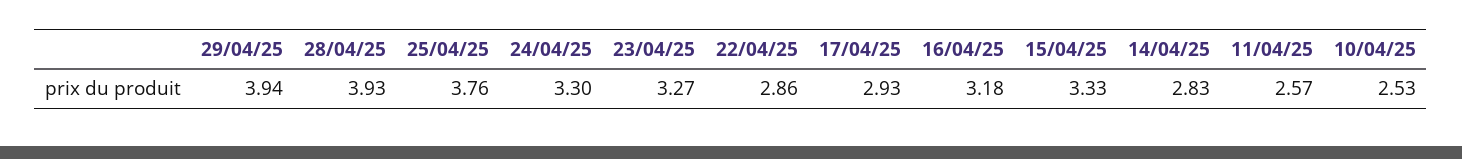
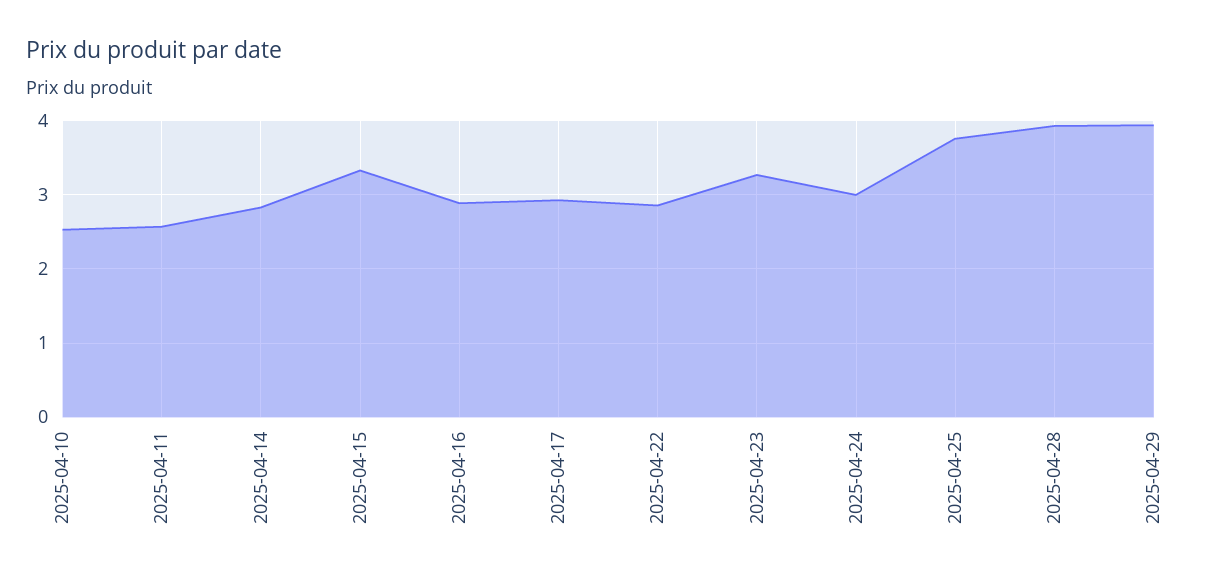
24/04/25: 3.3 -> 3
16/04/25: 3.18 -> 2.9

